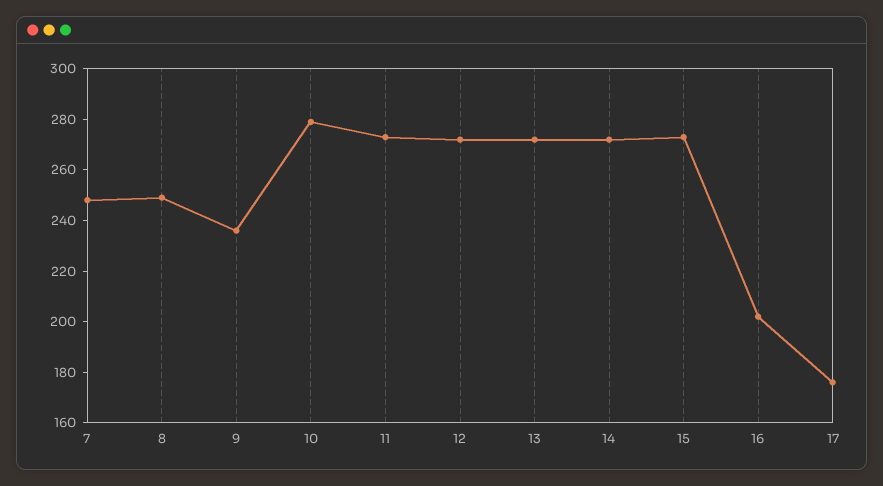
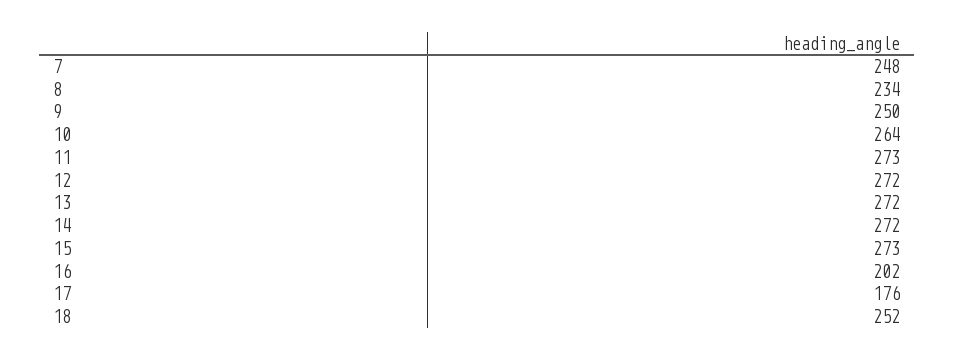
8: 250 -> 234
9: 235 -> 250
10: 280 -> 264
18: none -> 252

